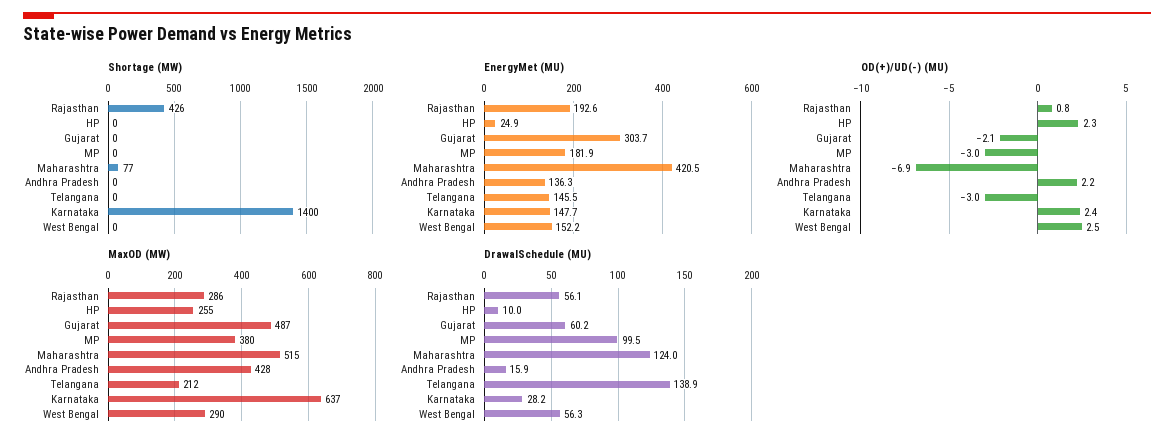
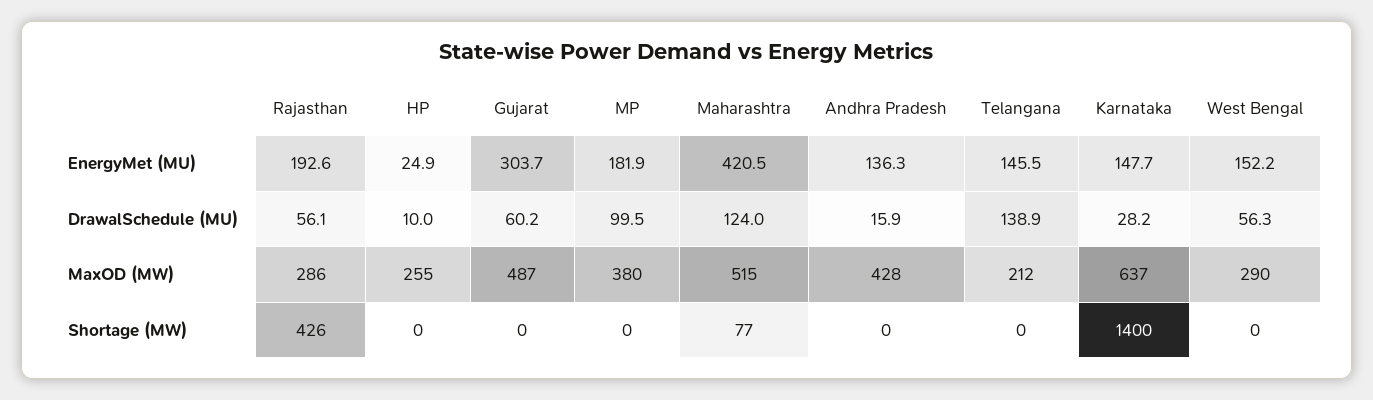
OD(+)/UD(-) (MU), Rajasthan: 0.8 -> none
OD(+)/UD(-) (MU), HP: 2.3 -> none
OD(+)/UD(-) (MU), Gujarat: -2.1 -> none
OD(+)/UD(-) (MU), MP: -3 -> none
OD(+)/UD(-) (MU), Maharashtra: -6.9 -> none
OD(+)/UD(-) (MU), Andhra Pradesh: 2.2 -> none
OD(+)/UD(-) (MU), Telangana: -3 -> none
OD(+)/UD(-) (MU), Karnataka: 2.4 -> none
OD(+)/UD(-) (MU), West Bengal: 2.5 -> none

